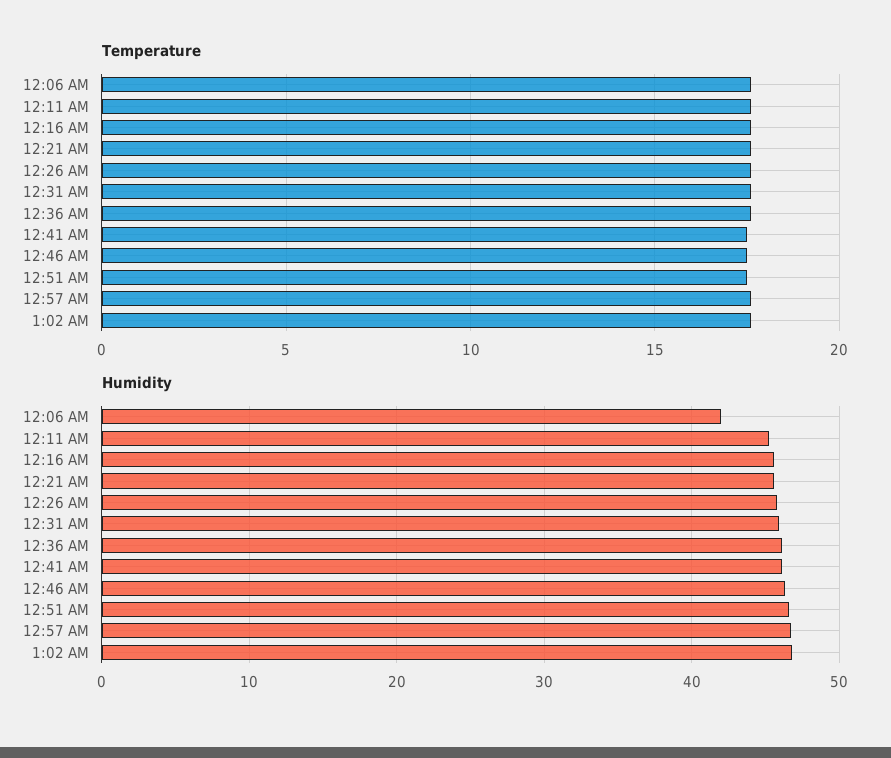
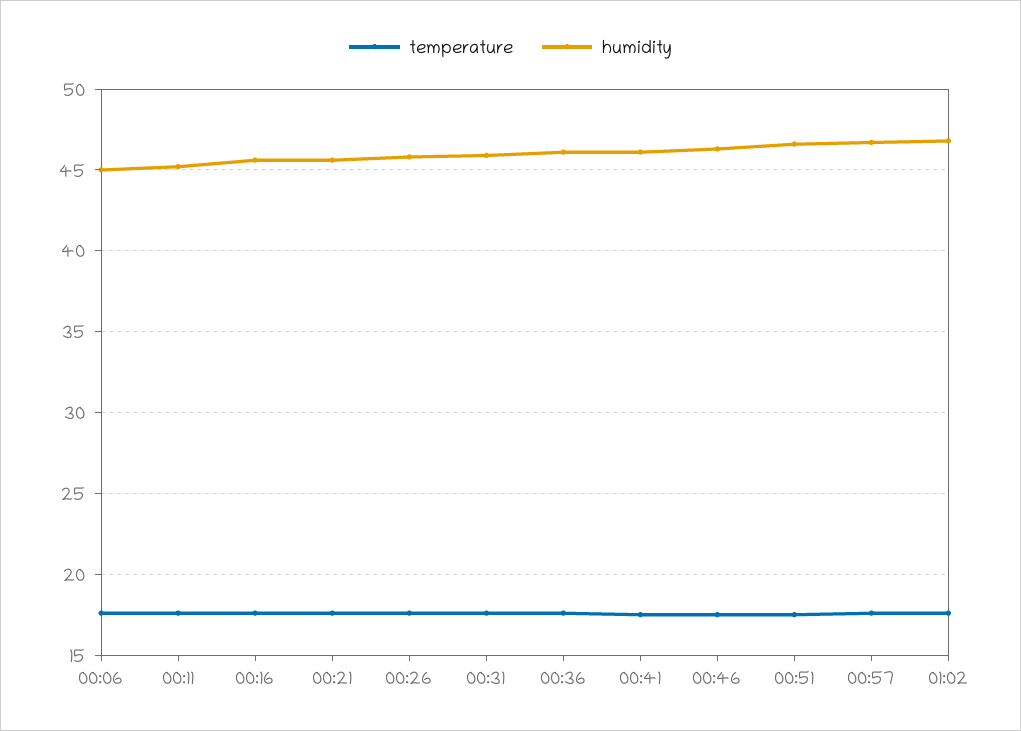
Humidity, 12:06 AM: 42 -> 45

